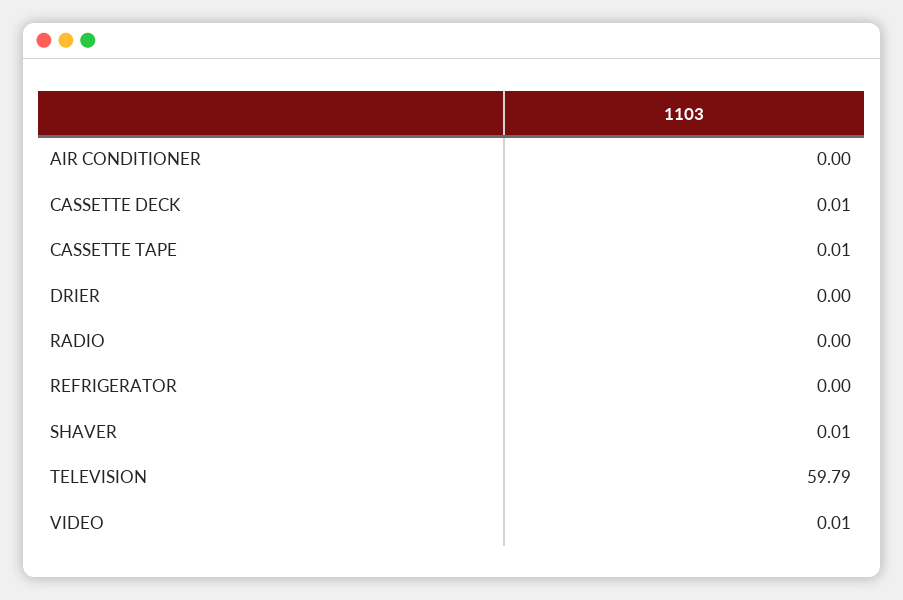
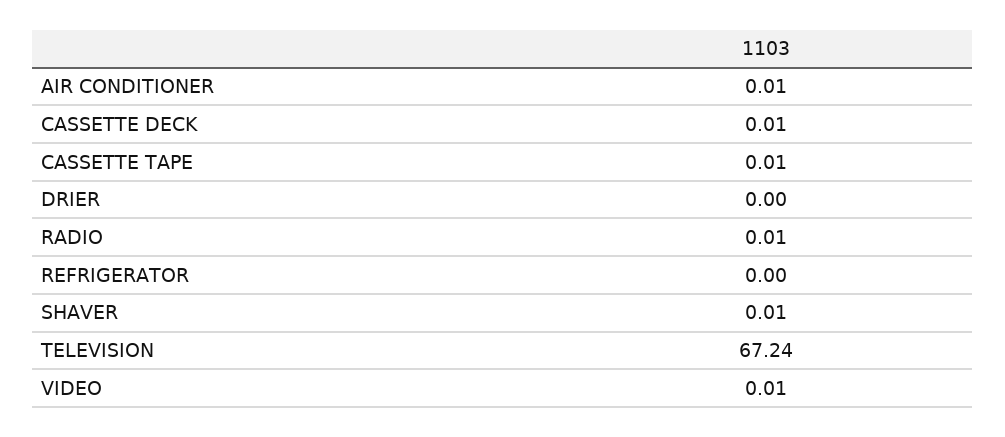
AIR CONDITIONER: 0 -> 0.01
RADIO: 0 -> 0.01
TELEVISION: 59.79 -> 67.24

